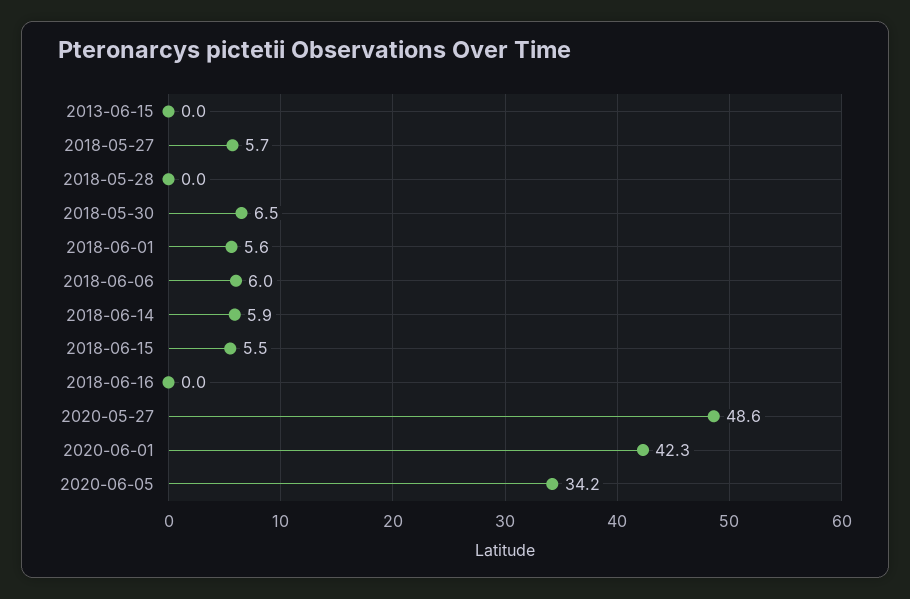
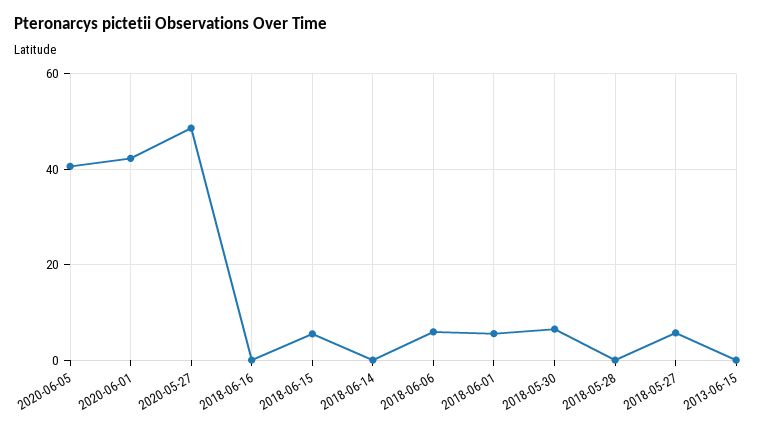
2018-06-14: 5.9 -> 0
2020-06-05: 34.2 -> 40

